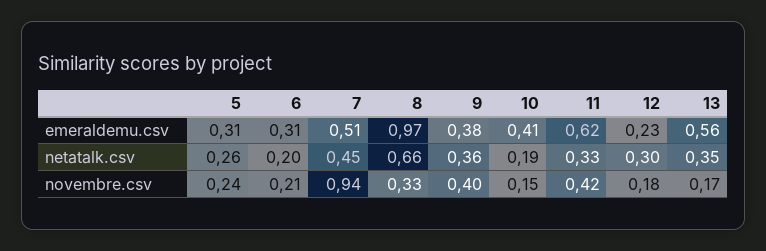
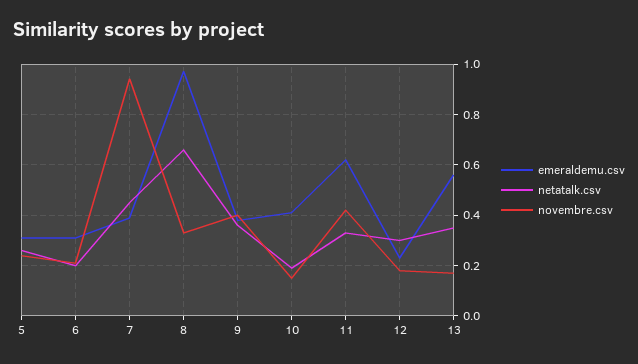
emeraldemu.csv, 7: 0.51 -> 0.4

